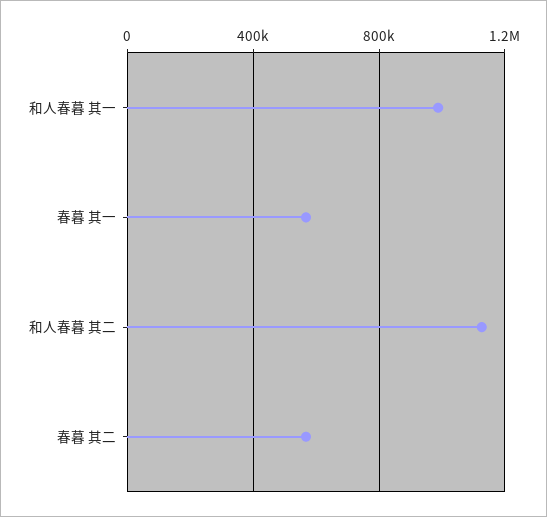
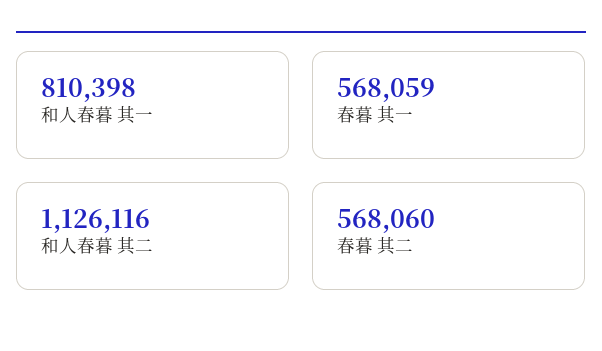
和人春暮 其一: 1000000 -> 810398

